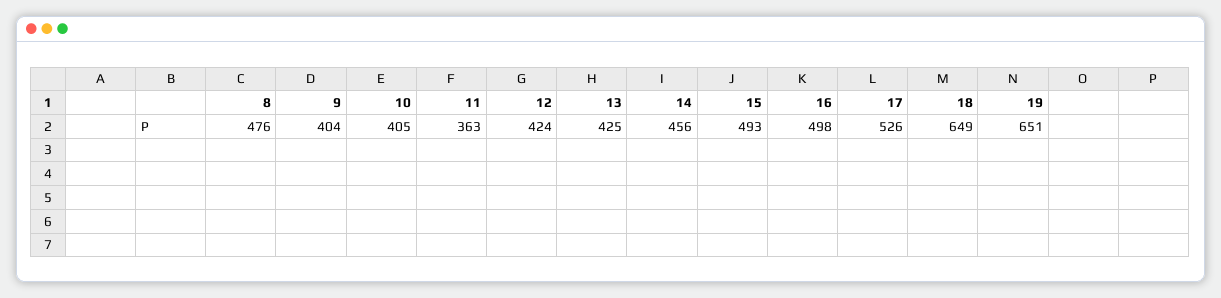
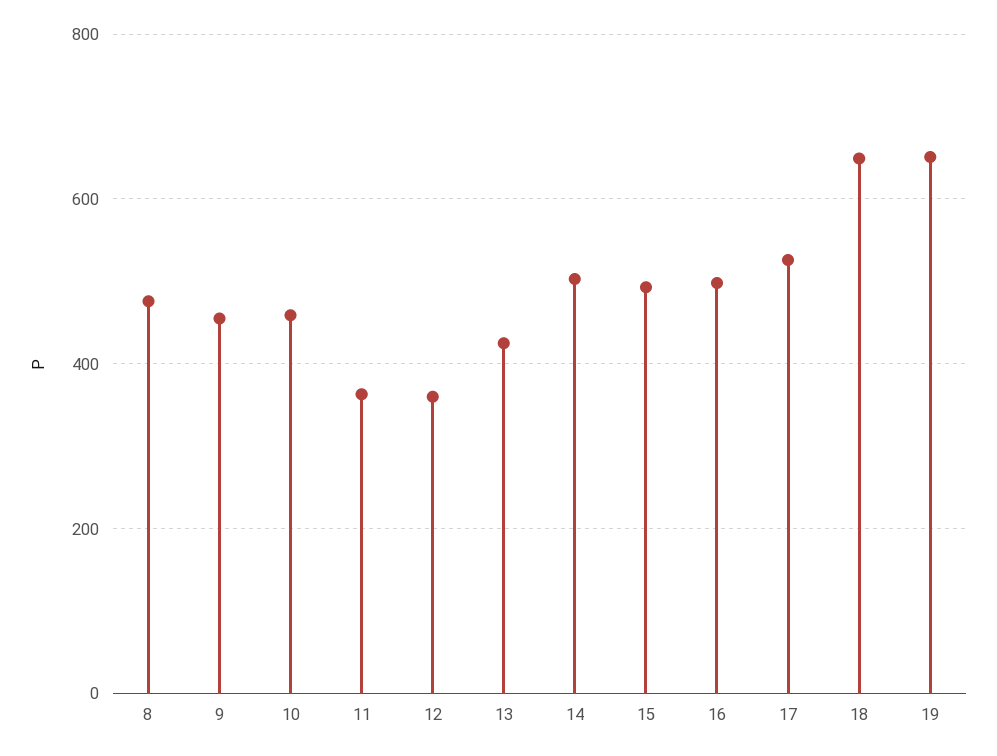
9: 404 -> 460
10: 405 -> 460
12: 424 -> 360
14: 456 -> 500

